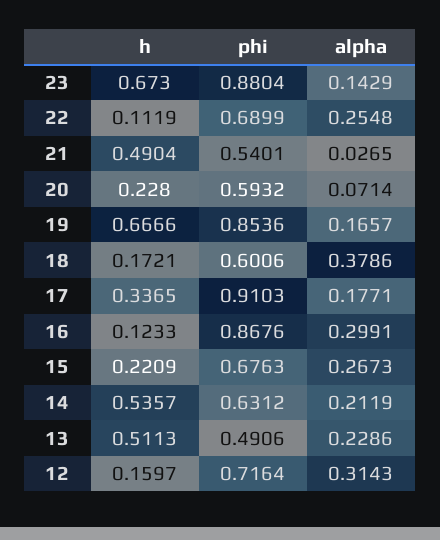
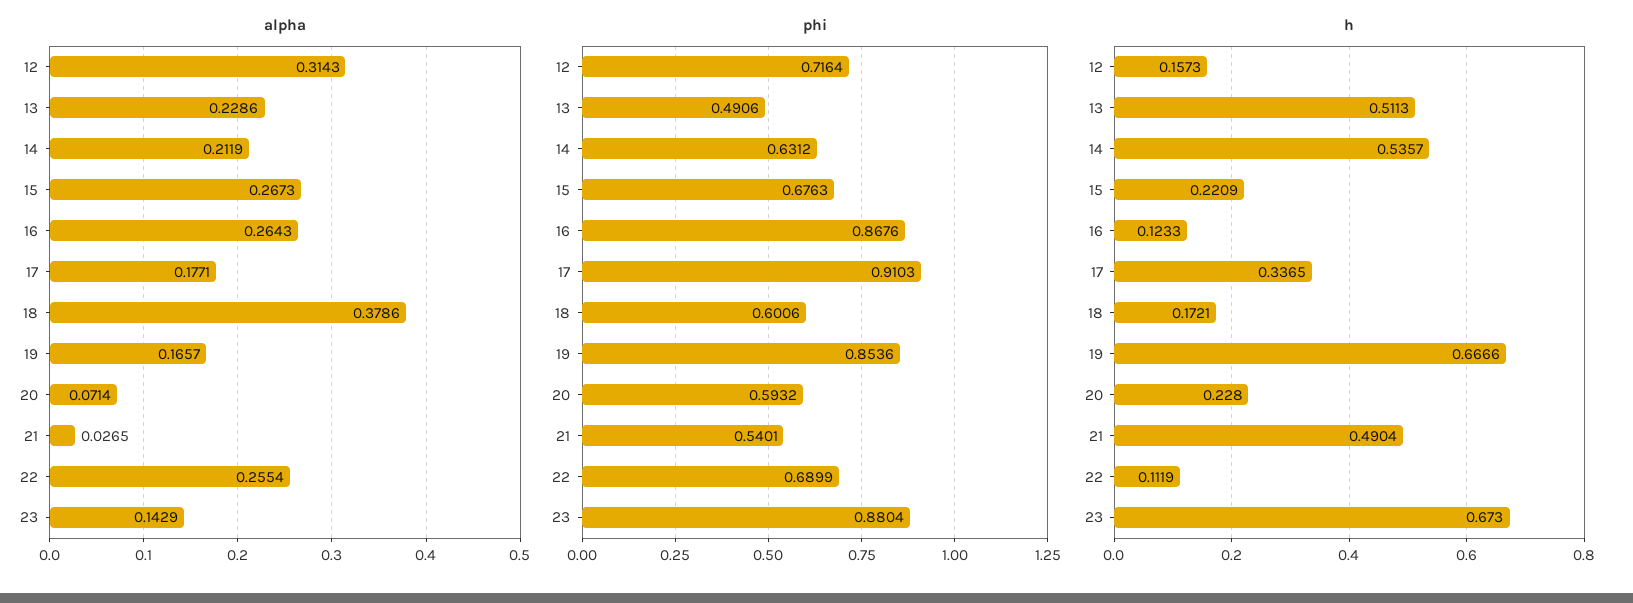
alpha, 22: 0.2548 -> 0.2554
alpha, 16: 0.2991 -> 0.2643
h, 12: 0.1597 -> 0.1573

